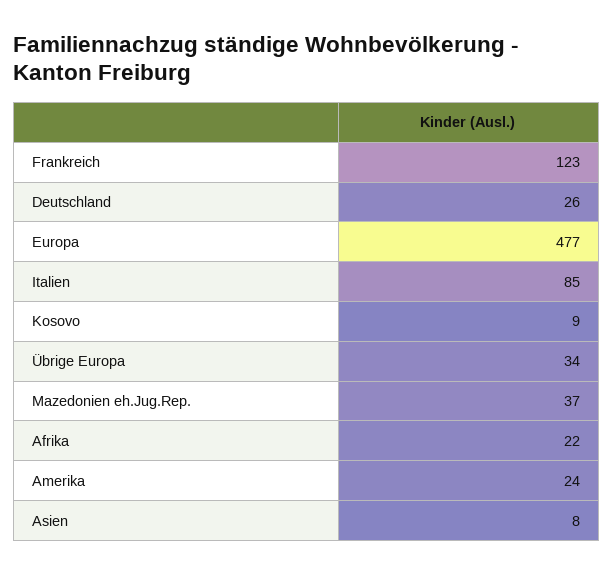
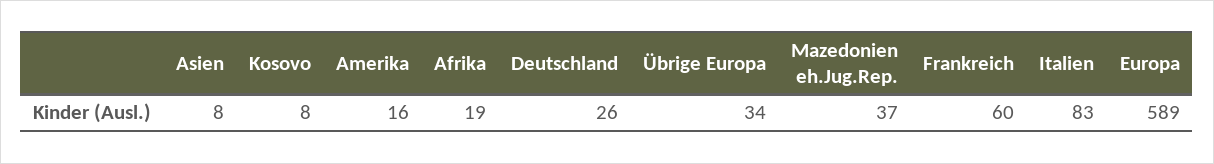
Frankreich: 123 -> 60
Europa: 477 -> 589
Italien: 85 -> 83
Kosovo: 9 -> 8
Afrika: 22 -> 19
Amerika: 24 -> 16

